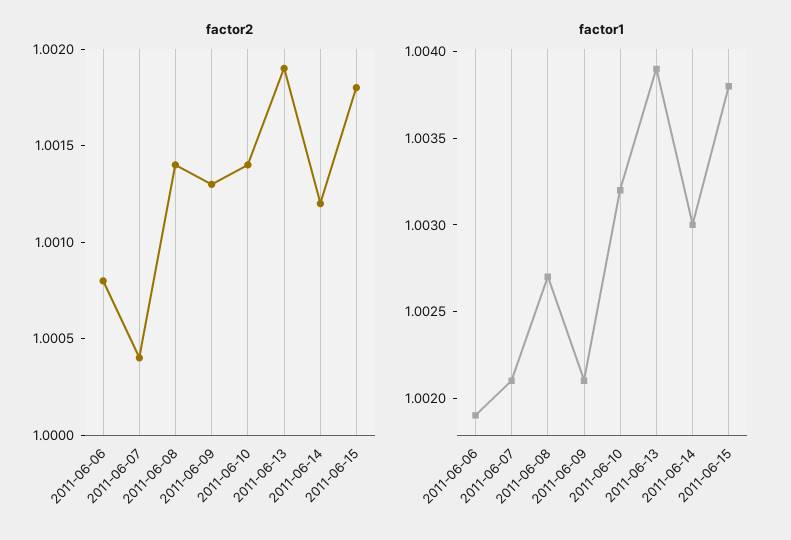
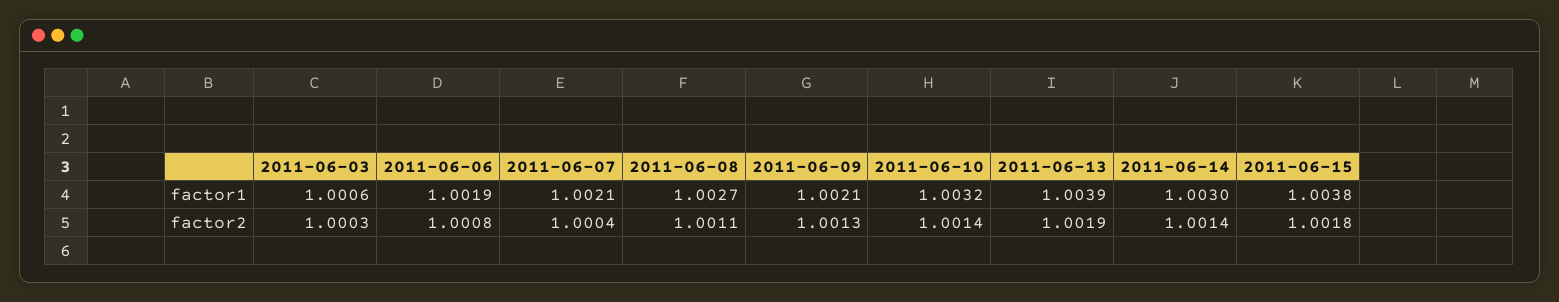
factor2, 2011-06-08: 1.0014 -> 1.0011
factor2, 2011-06-14: 1.0012 -> 1.0014
factor1, 2011-06-03: none -> 1.0006
factor2, 2011-06-03: none -> 1.0003

